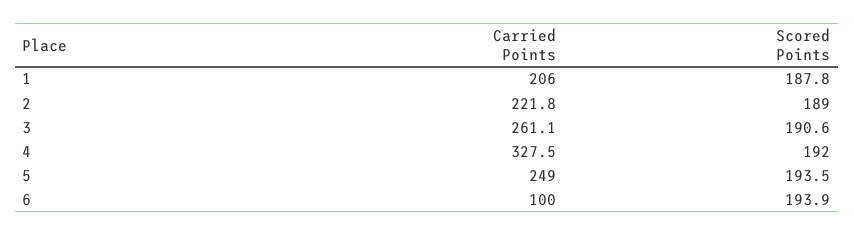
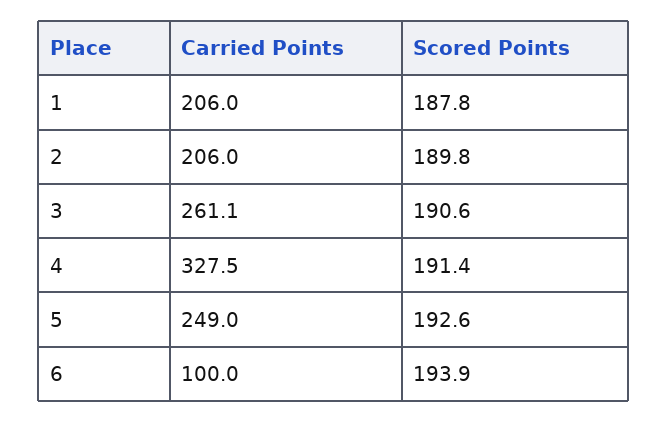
Carried Points, 2: 221.8 -> 206
Scored Points, 2: 189 -> 189.8
Scored Points, 4: 192 -> 191.4
Scored Points, 5: 193.5 -> 192.6

